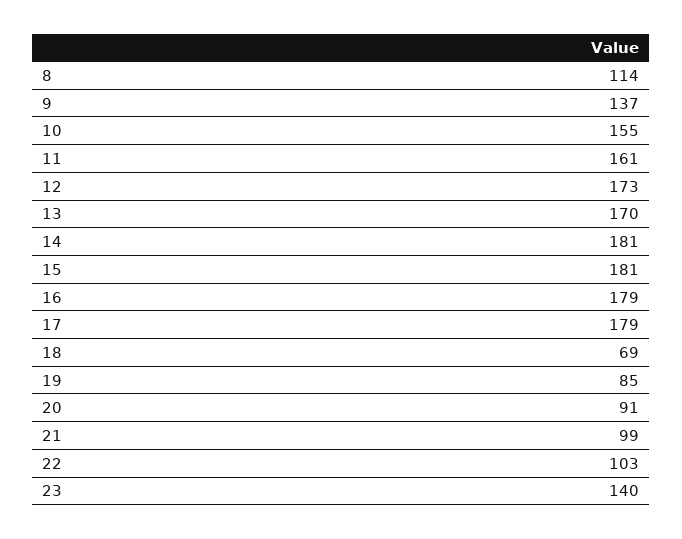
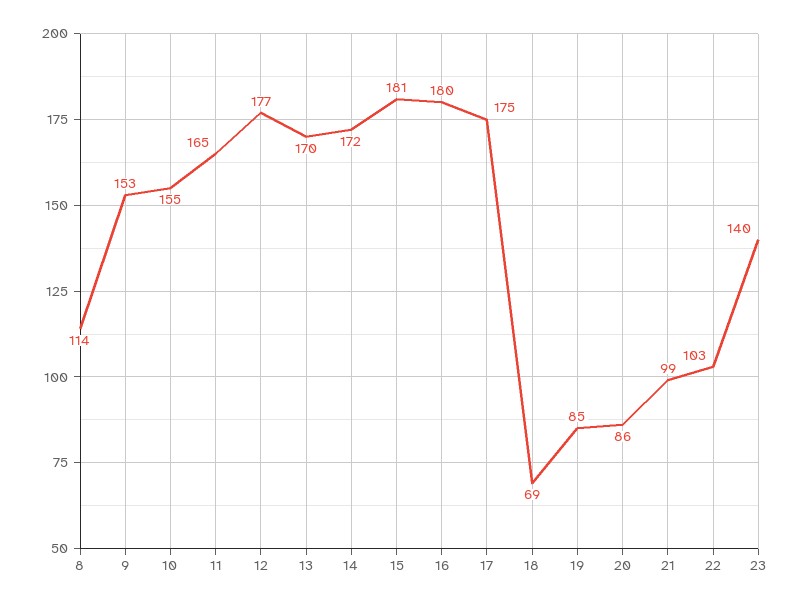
9: 137 -> 153
11: 161 -> 165
12: 173 -> 177
14: 181 -> 172
16: 179 -> 180
17: 179 -> 175
20: 91 -> 86

